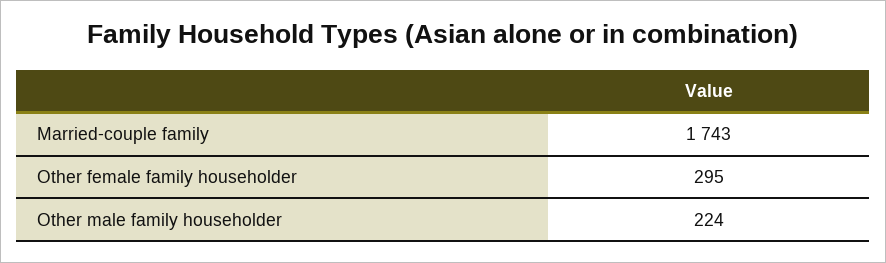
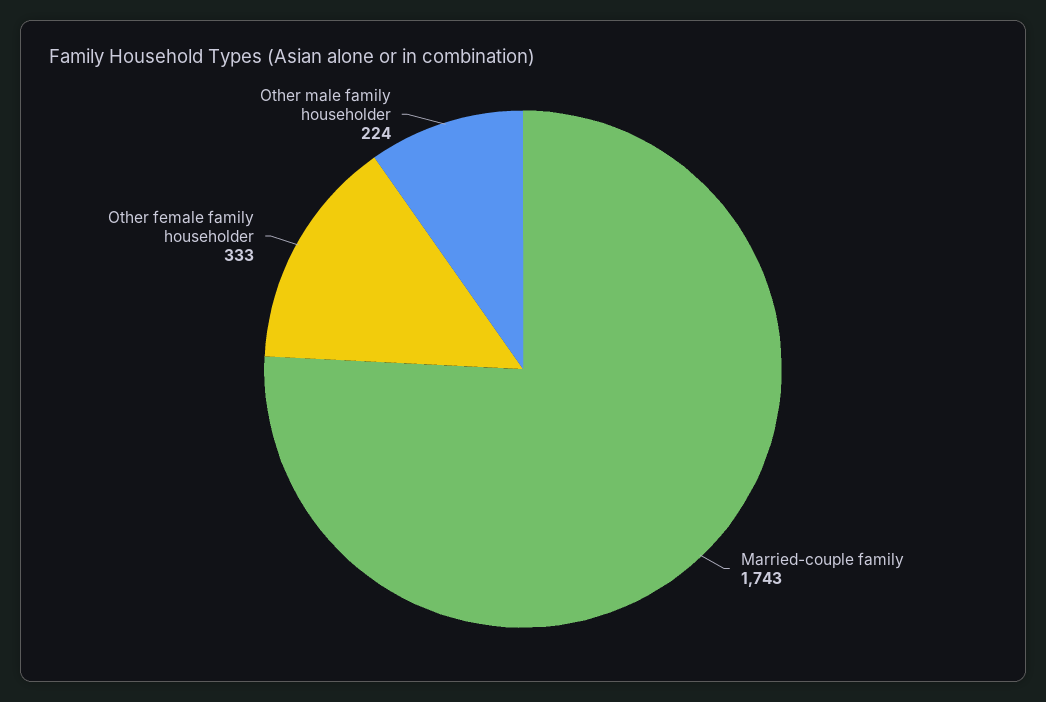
Other female family householder: 295 -> 333

